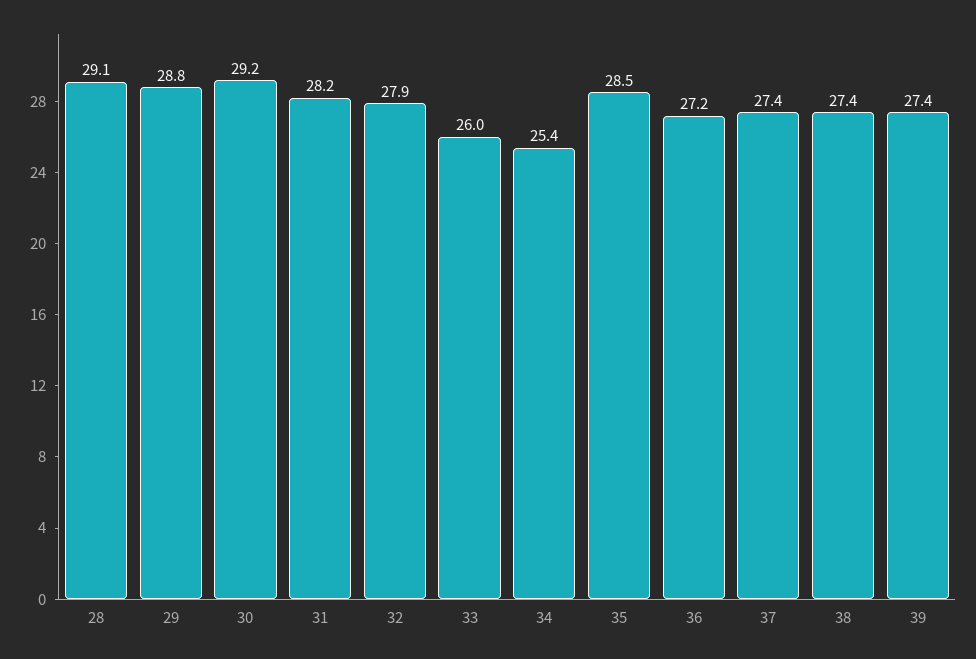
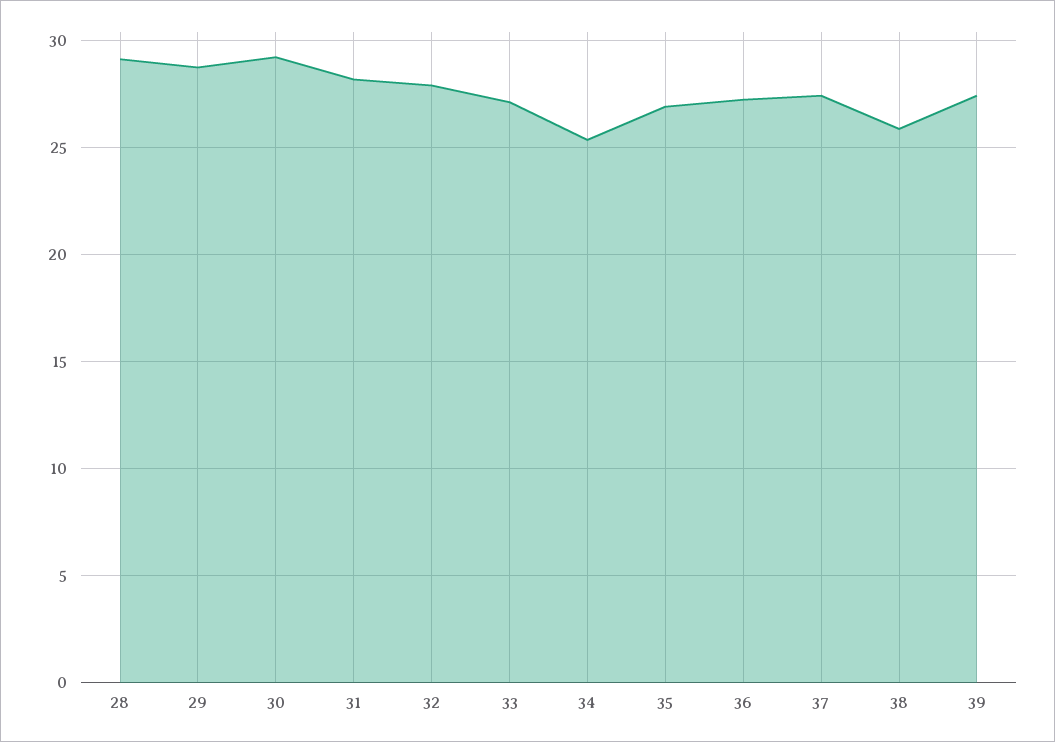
33: 26 -> 27
35: 28.5 -> 27
38: 27.4 -> 26

